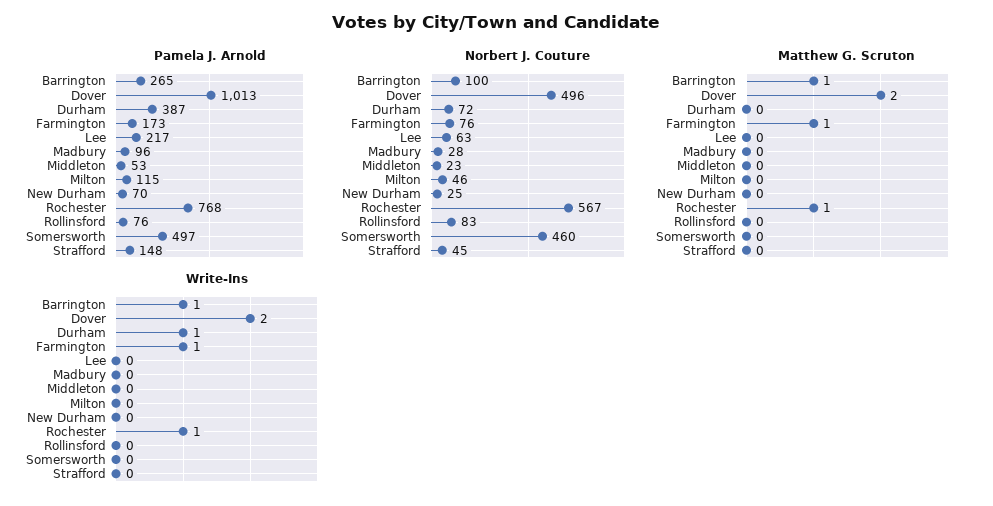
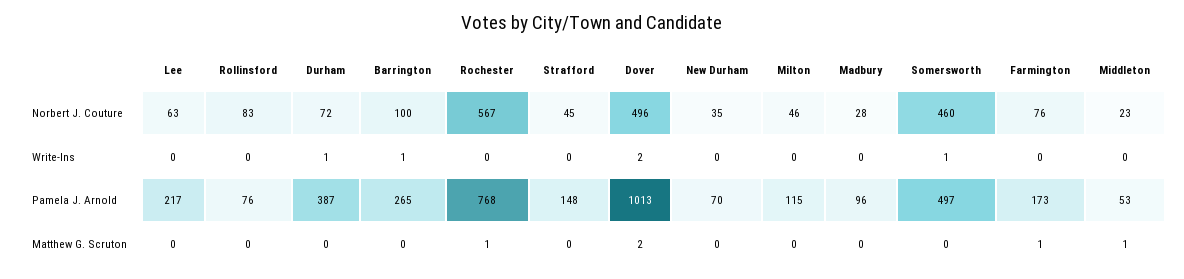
Norbert J. Couture, New Durham: 25 -> 35
Matthew G. Scruton, Barrington: 1 -> 0
Matthew G. Scruton, Middleton: 0 -> 1
Write-Ins, Farmington: 1 -> 0
Write-Ins, Rochester: 1 -> 0
Write-Ins, Somersworth: 0 -> 1

